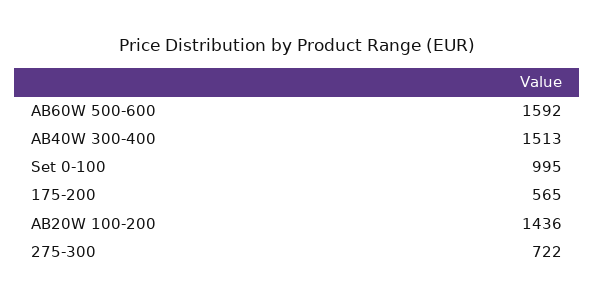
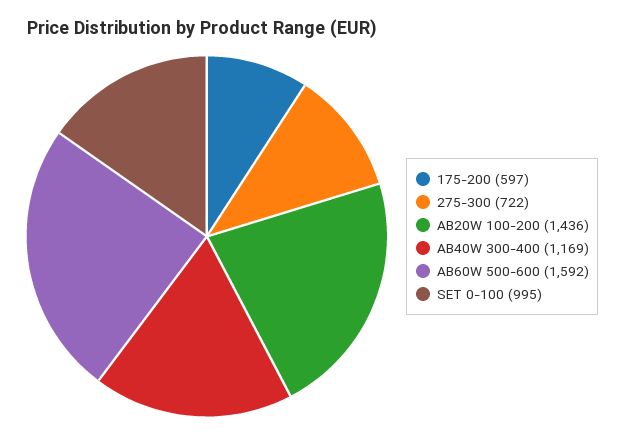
AB40W 300-400: 1513 -> 1169
175-200: 565 -> 597

